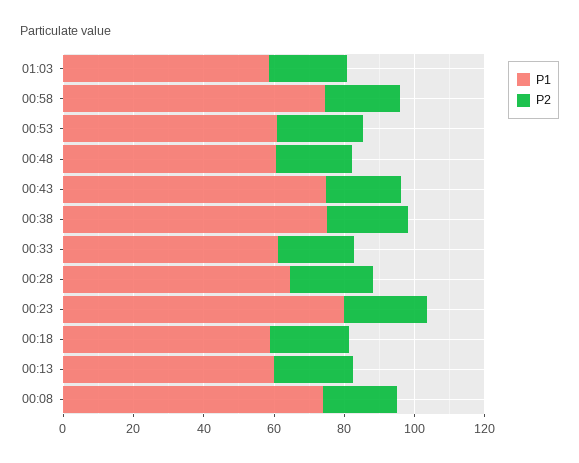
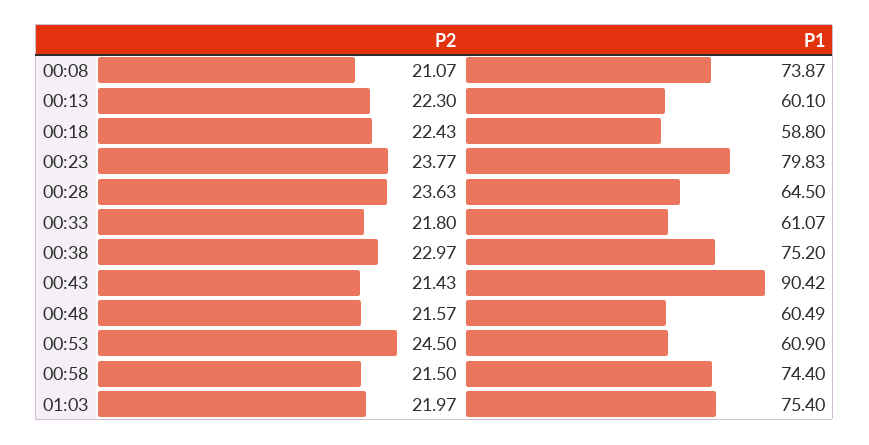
P1, 01:03: 60 -> 75.4
P1, 00:43: 75 -> 90.42

